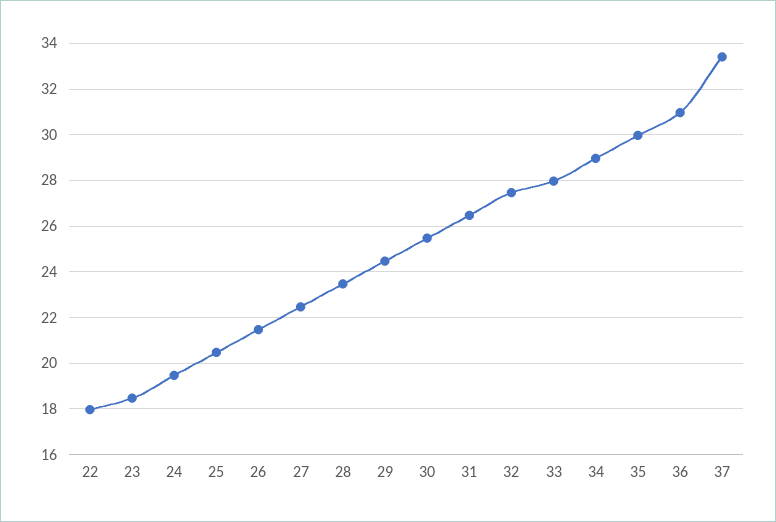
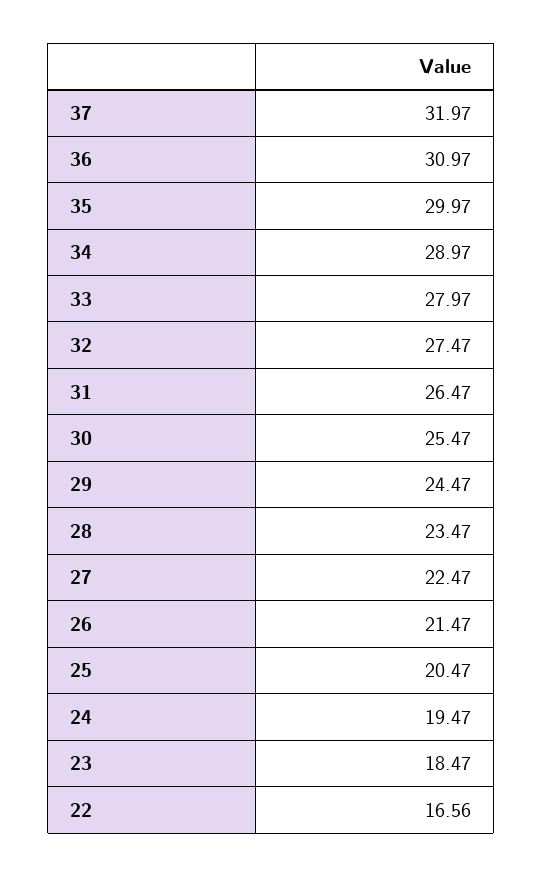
22: 18 -> 16.56
37: 33.5 -> 31.97

